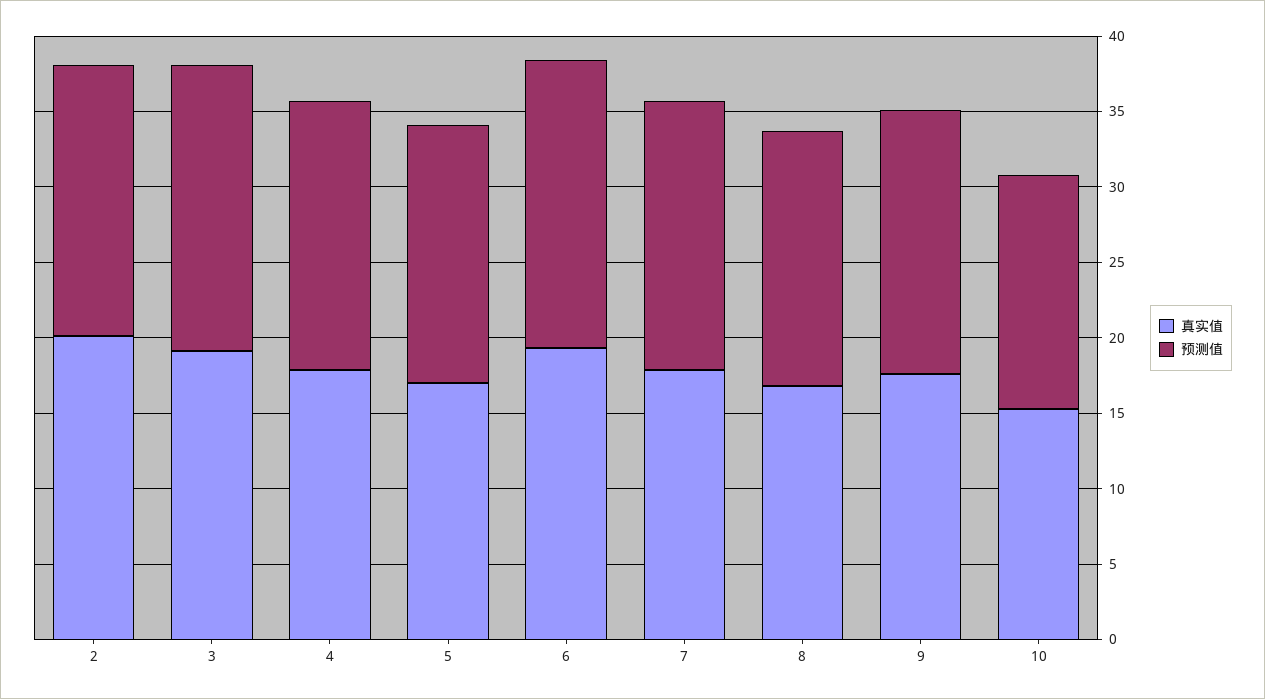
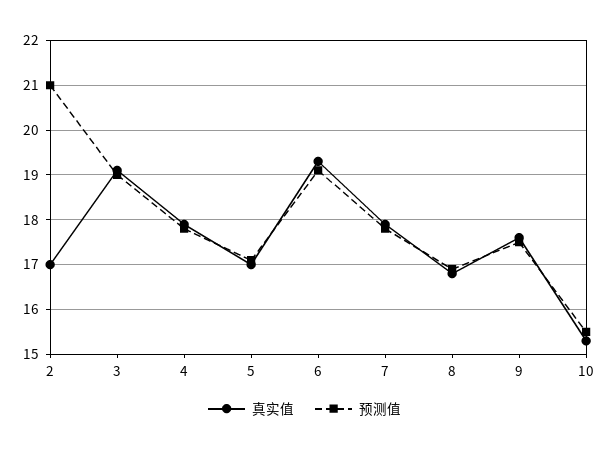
真实值, 2: 20 -> 17
预测值, 2: 18 -> 21

